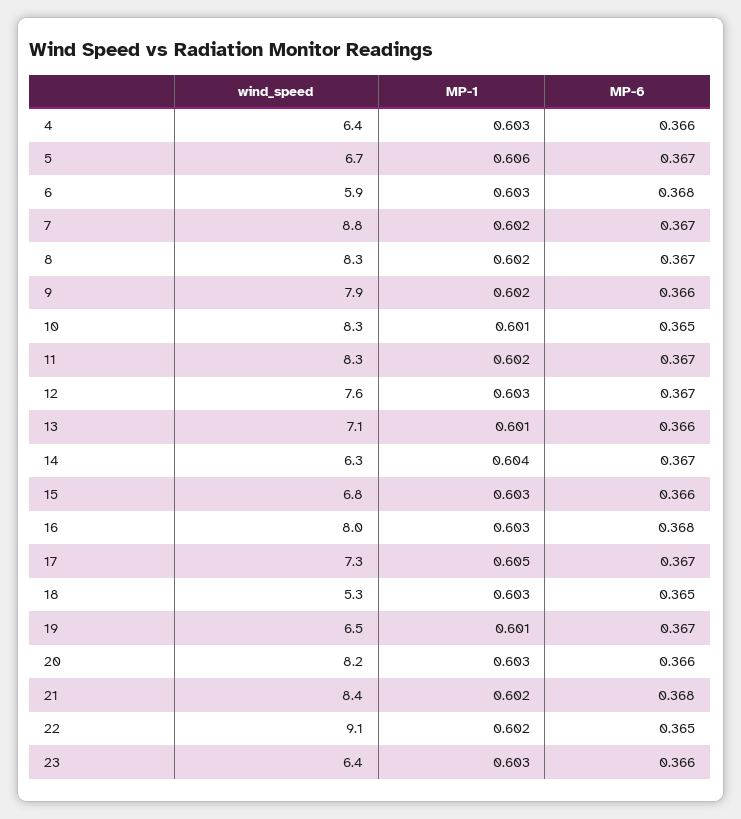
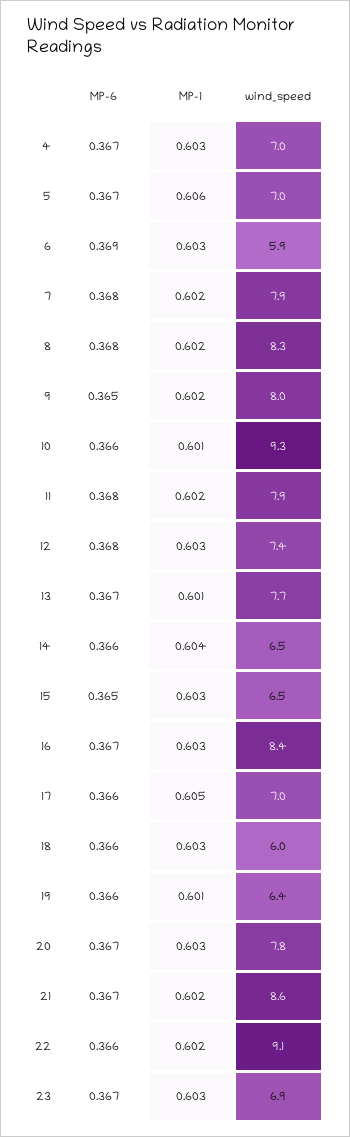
wind_speed, 4: 6.4 -> 7
MP-6, 4: 0.366 -> 0.367
wind_speed, 5: 6.7 -> 7
MP-6, 6: 0.368 -> 0.369
wind_speed, 7: 8.8 -> 7.9
MP-6, 7: 0.367 -> 0.368
MP-6, 8: 0.367 -> 0.368
wind_speed, 9: 7.9 -> 8
MP-6, 9: 0.366 -> 0.365
wind_speed, 10: 8.3 -> 9.3
MP-6, 10: 0.365 -> 0.366
wind_speed, 11: 8.3 -> 7.9
MP-6, 11: 0.367 -> 0.368
wind_speed, 12: 7.6 -> 7.4
MP-6, 12: 0.367 -> 0.368
wind_speed, 13: 7.1 -> 7.7
MP-6, 13: 0.366 -> 0.367
wind_speed, 14: 6.3 -> 6.5
MP-6, 14: 0.367 -> 0.366
wind_speed, 15: 6.8 -> 6.5
MP-6, 15: 0.366 -> 0.365
wind_speed, 16: 8 -> 8.4
MP-6, 16: 0.368 -> 0.367
wind_speed, 17: 7.3 -> 7
MP-6, 17: 0.367 -> 0.366
wind_speed, 18: 5.3 -> 6
MP-6, 18: 0.365 -> 0.366
wind_speed, 19: 6.5 -> 6.4
MP-6, 19: 0.367 -> 0.366
wind_speed, 20: 8.2 -> 7.8
MP-6, 20: 0.366 -> 0.367
wind_speed, 21: 8.4 -> 8.6
MP-6, 21: 0.368 -> 0.367
MP-6, 22: 0.365 -> 0.366
wind_speed, 23: 6.4 -> 6.9
MP-6, 23: 0.366 -> 0.367

